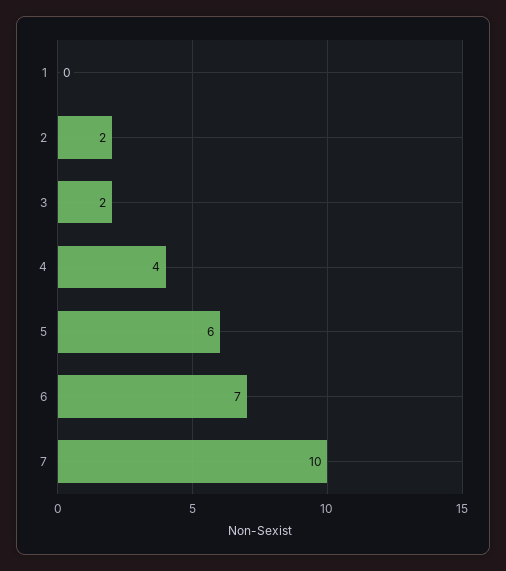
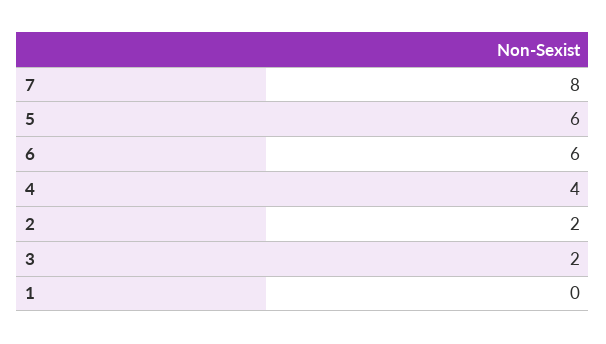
6: 7 -> 6
7: 10 -> 8

